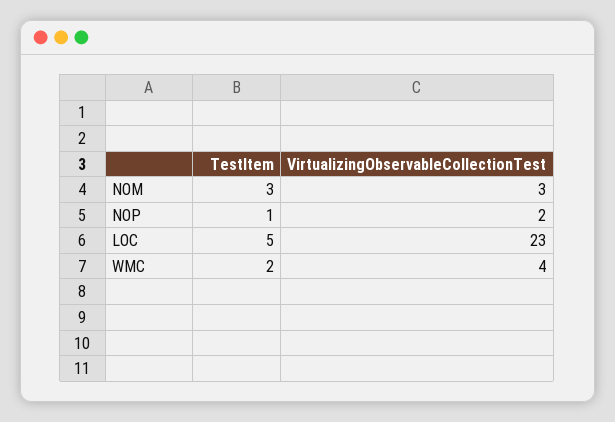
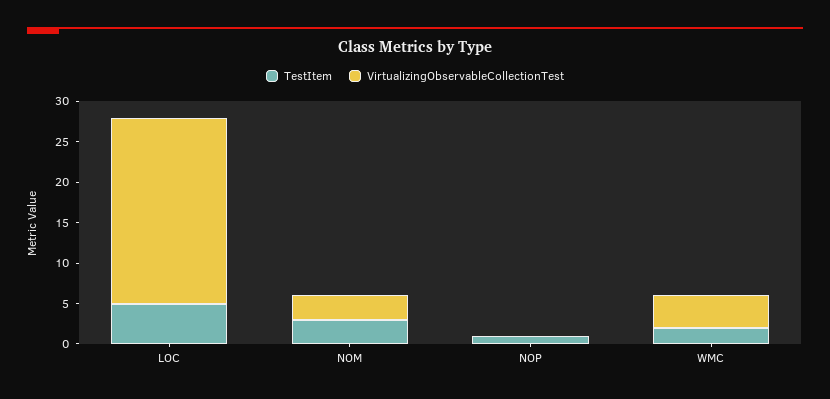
VirtualizingObservableCollectionTest, NOP: 2 -> 0

